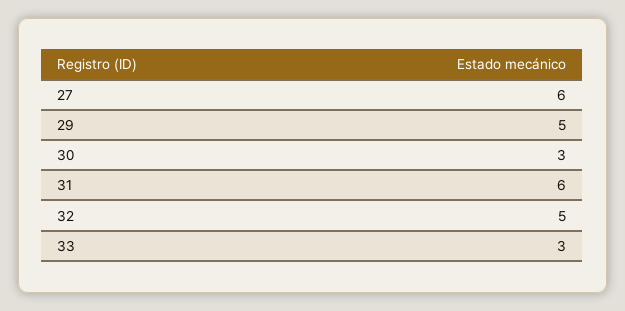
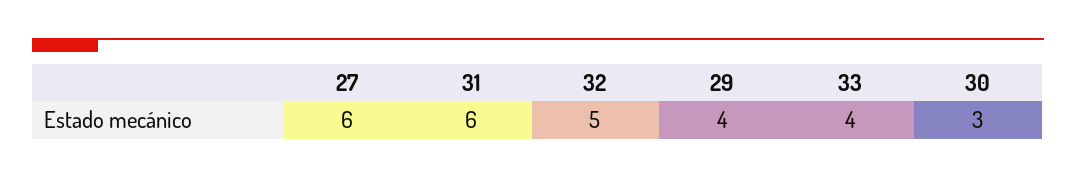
29: 5 -> 4
33: 3 -> 4

